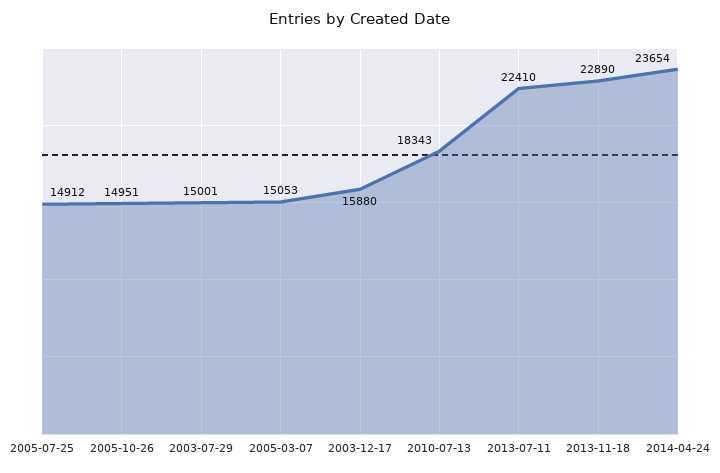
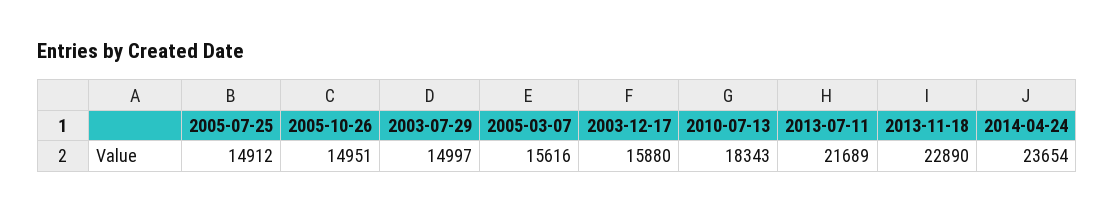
2003-07-29: 15001 -> 14997
2005-03-07: 15053 -> 15616
2013-07-11: 22410 -> 21689

